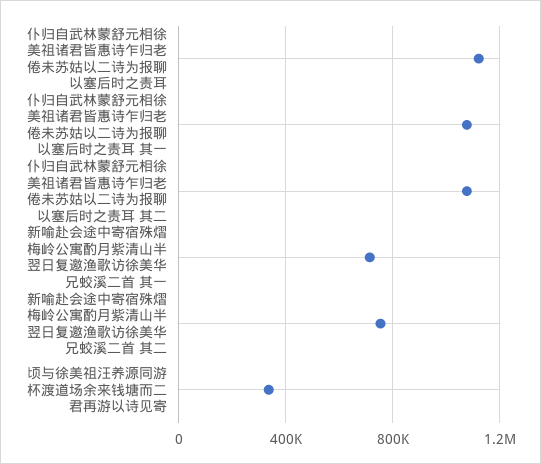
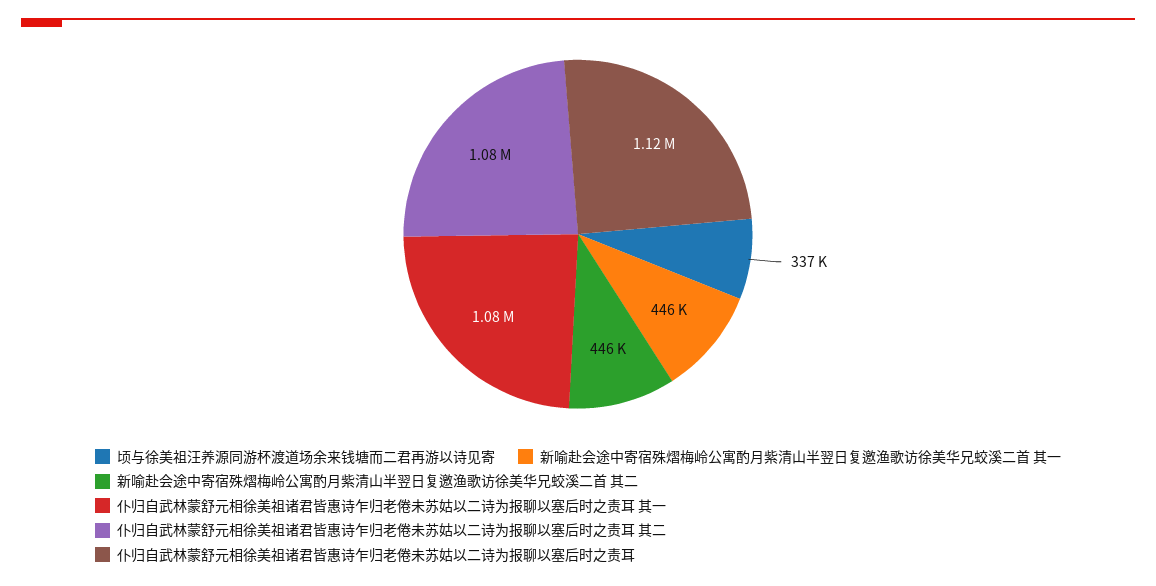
新喻赴会途中寄宿殊熠梅岭公寓酌月紫清山半翌日复邀渔歌访徐美华兄蛟溪二首 其一: 700000 -> 446000
新喻赴会途中寄宿殊熠梅岭公寓酌月紫清山半翌日复邀渔歌访徐美华兄蛟溪二首 其二: 750000 -> 446000

